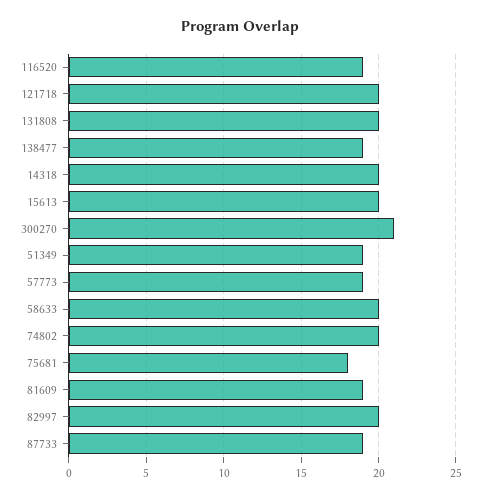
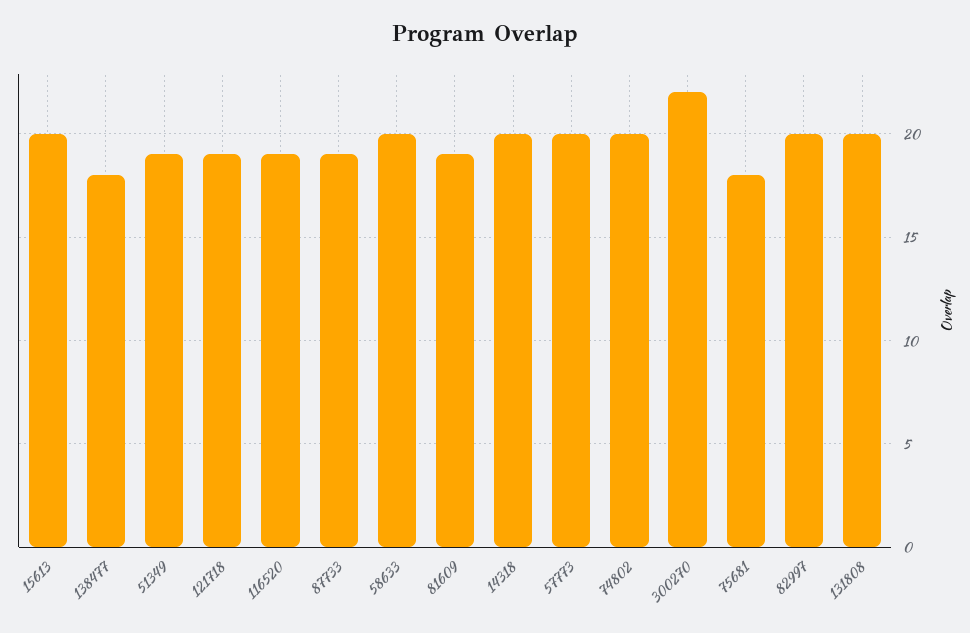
121718: 20 -> 19
138477: 19 -> 18
300270: 21 -> 22
57773: 19 -> 20

